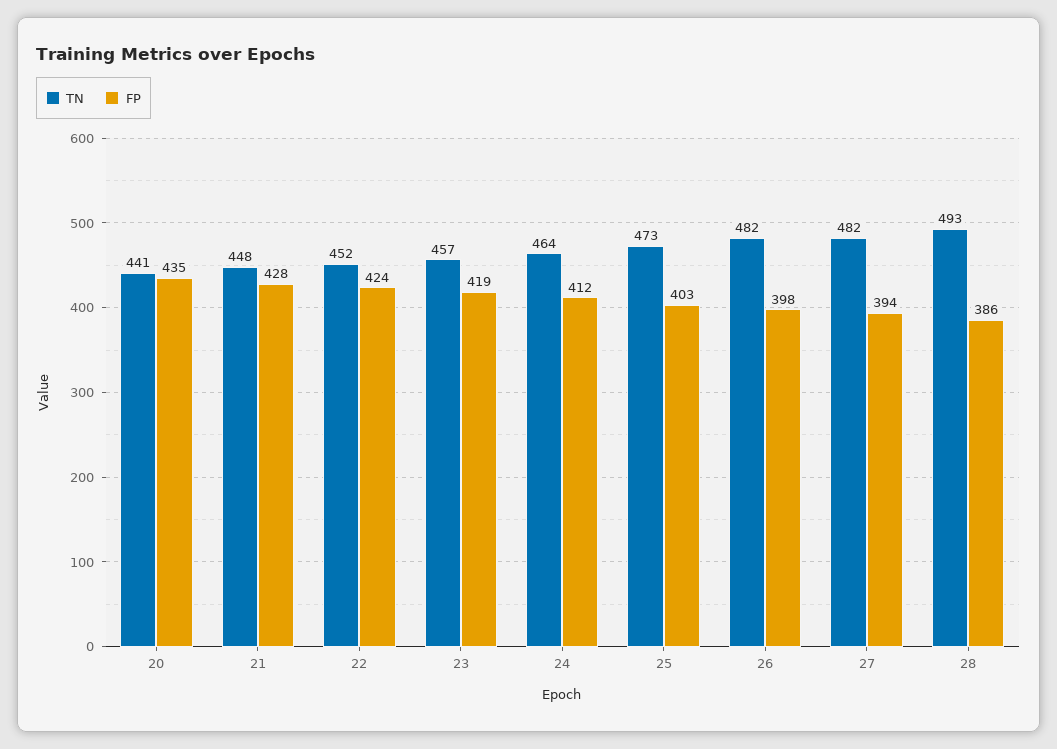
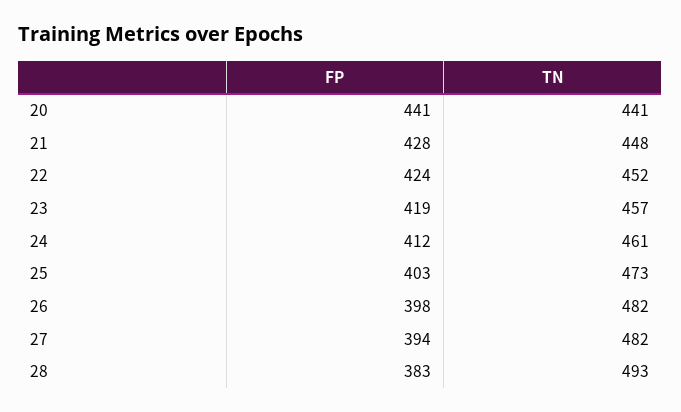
FP, 20: 435 -> 441
TN, 24: 464 -> 461
FP, 28: 386 -> 383

